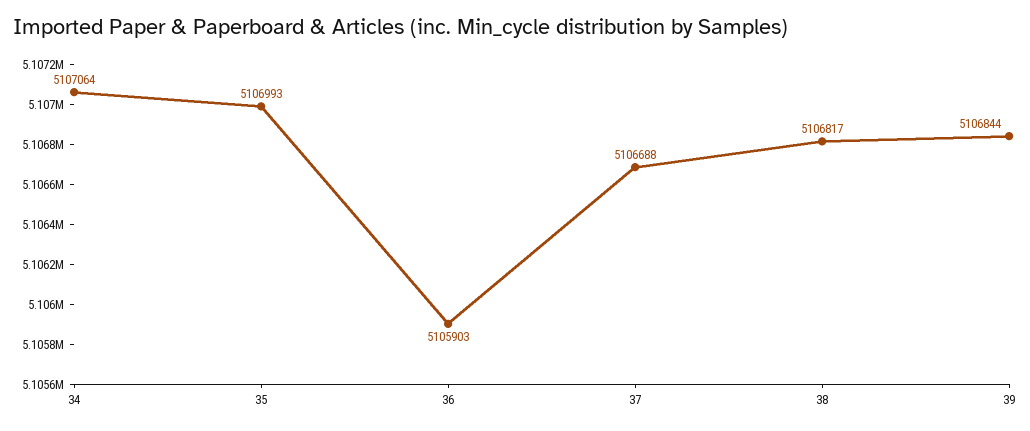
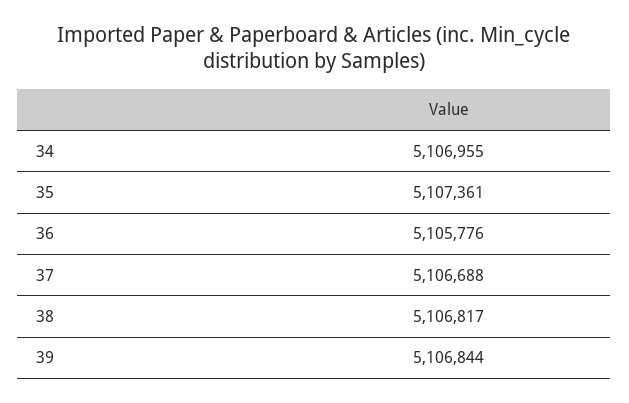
34: 5107064 -> 5106955
35: 5106993 -> 5107361
36: 5105903 -> 5105776

